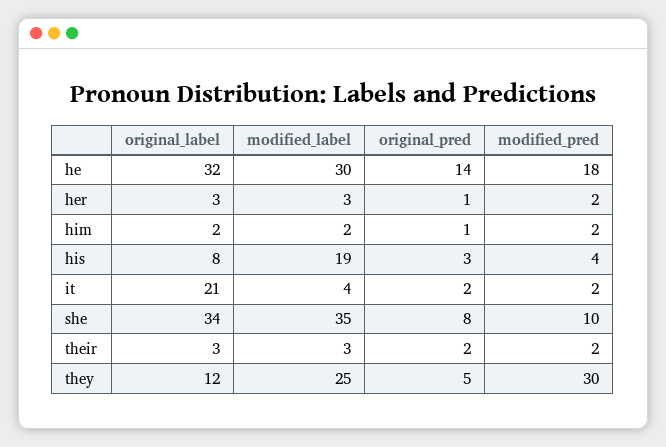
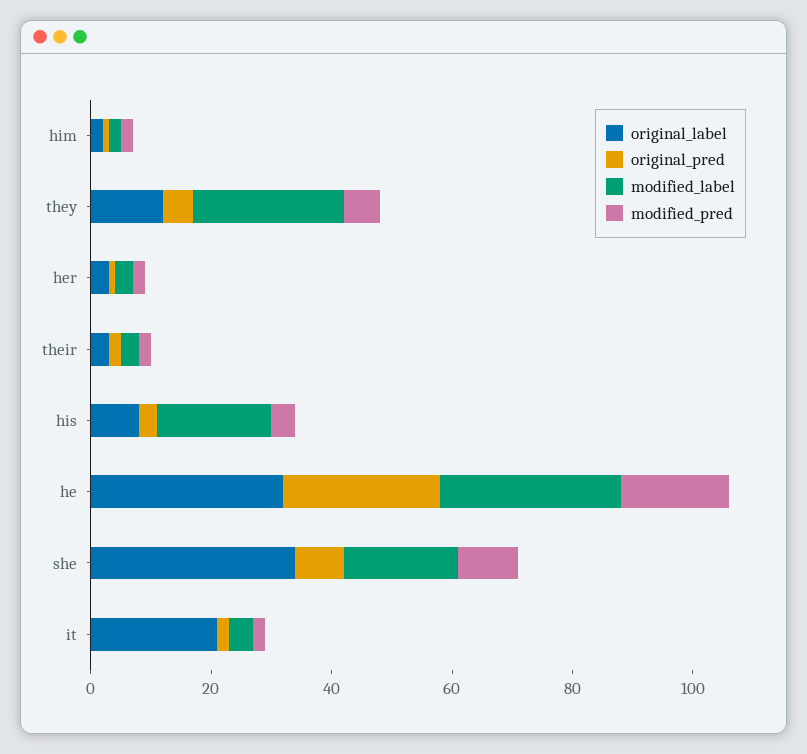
original_pred, he: 14 -> 25
modified_label, she: 35 -> 20
modified_pred, they: 30 -> 5

